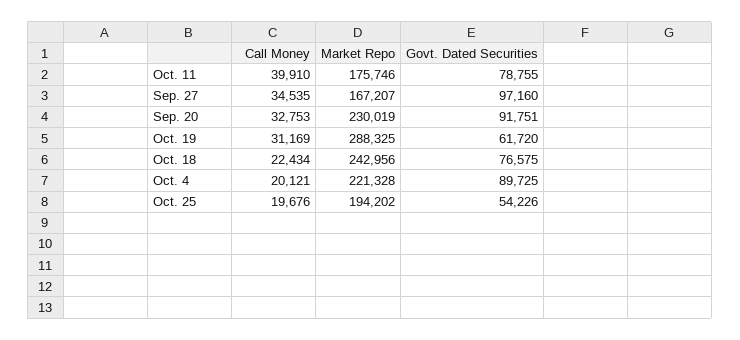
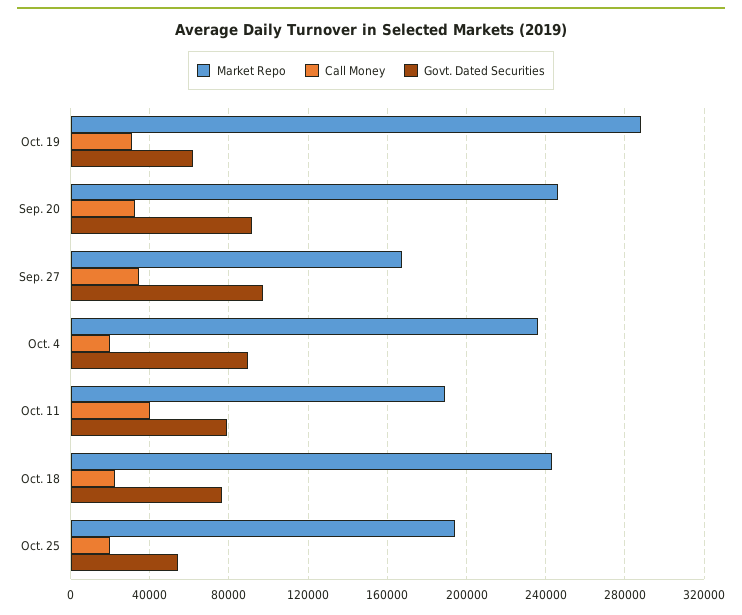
Market Repo, Oct. 11: 175746 -> 190000
Market Repo, Sep. 20: 230019 -> 245000
Market Repo, Oct. 4: 221328 -> 235000

